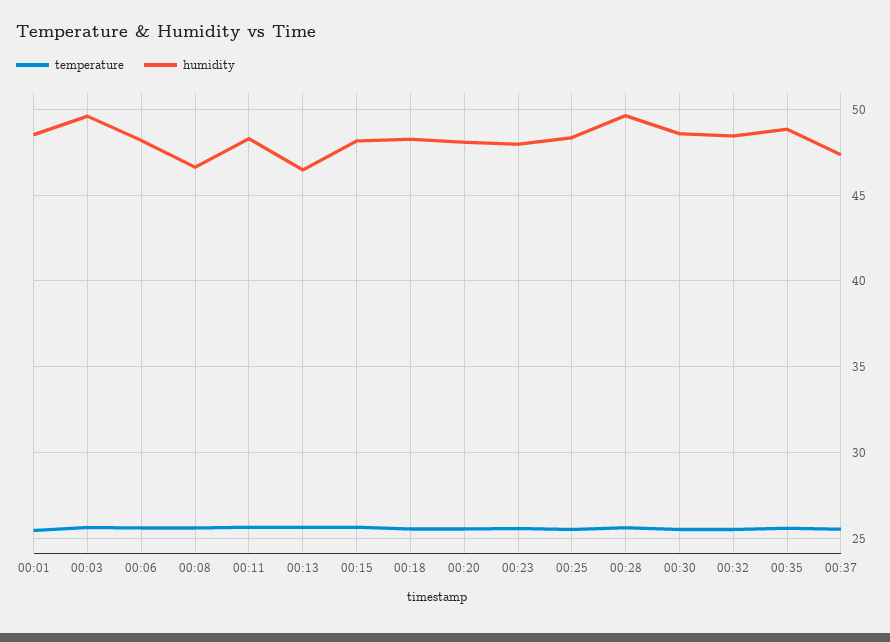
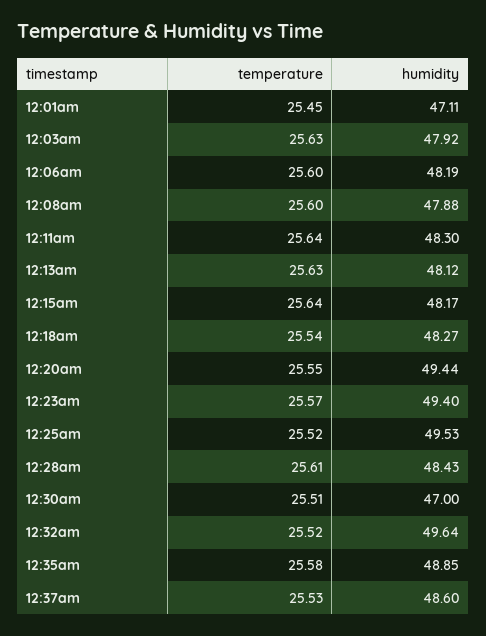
humidity, 00:01: 48.5 -> 47.11
humidity, 00:03: 49.5 -> 47.92
humidity, 00:08: 46.5 -> 47.88
humidity, 00:13: 46.5 -> 48.12
humidity, 00:20: 48 -> 49.44
humidity, 00:23: 48 -> 49.4
humidity, 00:25: 48.5 -> 49.53
humidity, 00:28: 49.5 -> 48.43
humidity, 00:30: 48.5 -> 47
humidity, 00:32: 48.5 -> 49.64
humidity, 00:37: 47.5 -> 48.6

